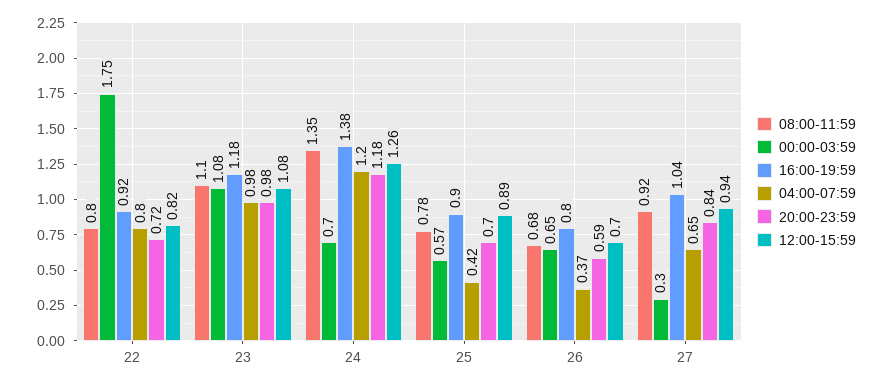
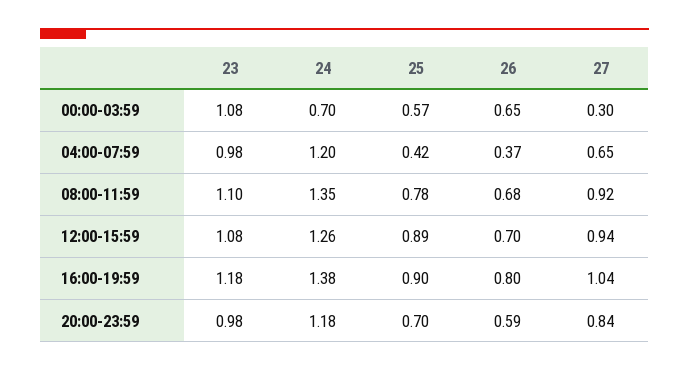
08:00-11:59, 22: 0.8 -> none
00:00-03:59, 22: 1.75 -> none
16:00-19:59, 22: 0.92 -> none
04:00-07:59, 22: 0.8 -> none
20:00-23:59, 22: 0.72 -> none
12:00-15:59, 22: 0.82 -> none

